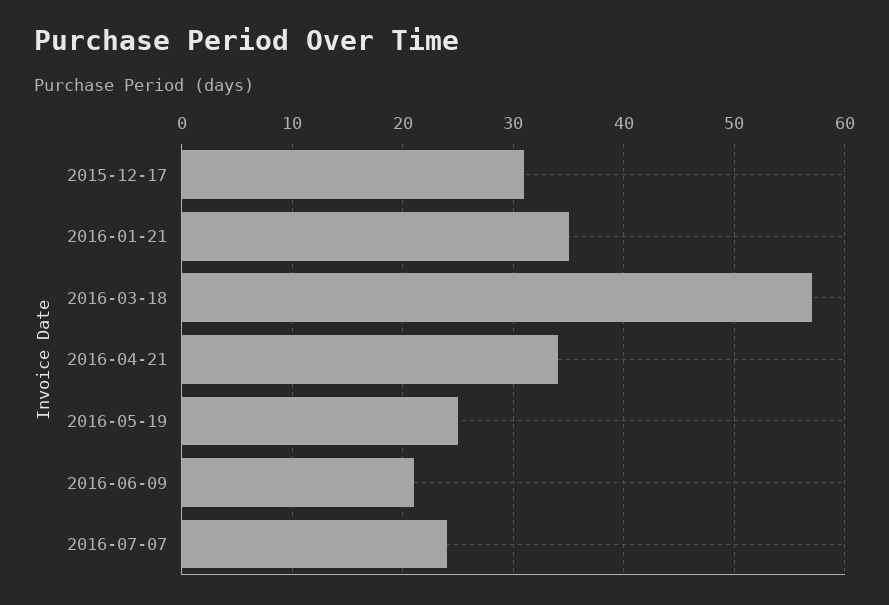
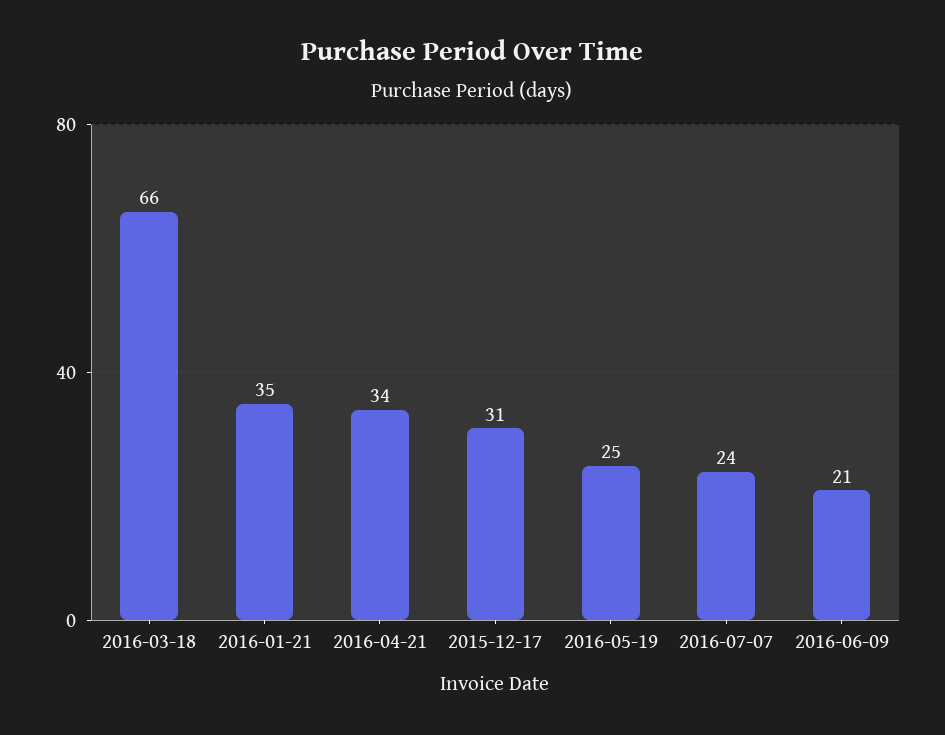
2016-03-18: 57 -> 66

